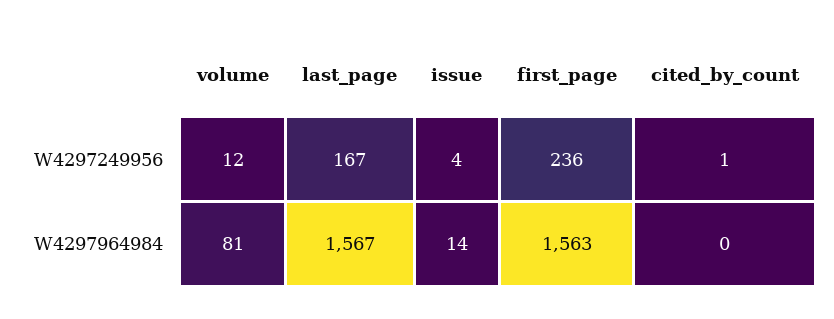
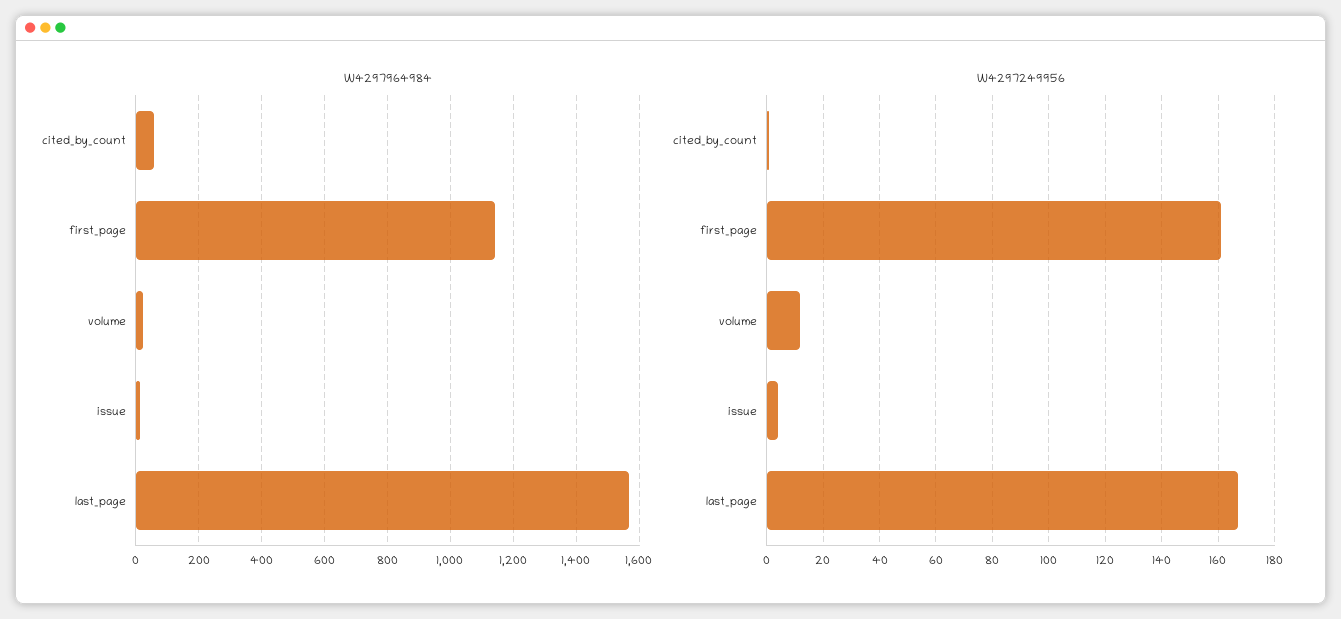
W4297249956, first_page: 236 -> 160
W4297964984, volume: 81 -> 20
W4297964984, first_page: 1563 -> 1140
W4297964984, cited_by_count: 0 -> 60

